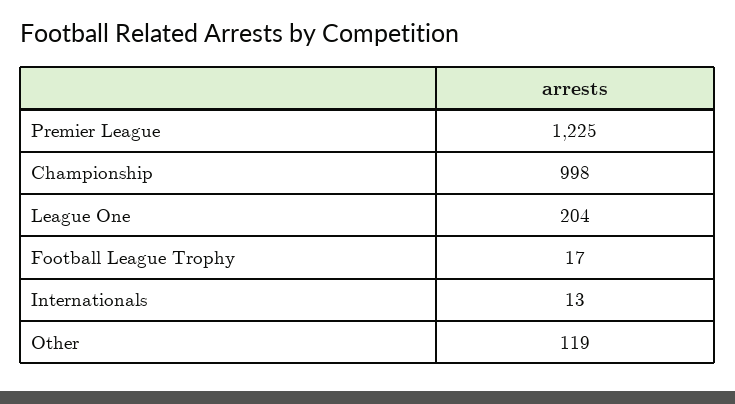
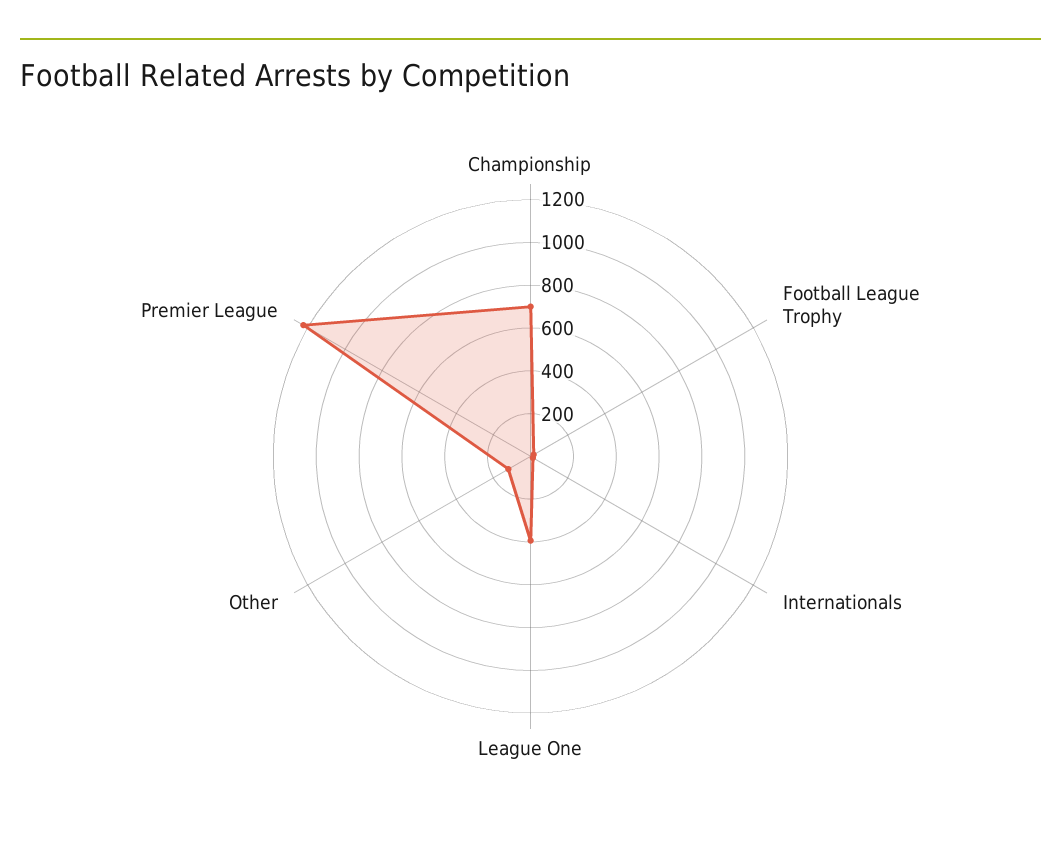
Championship: 998 -> 700
League One: 204 -> 400

